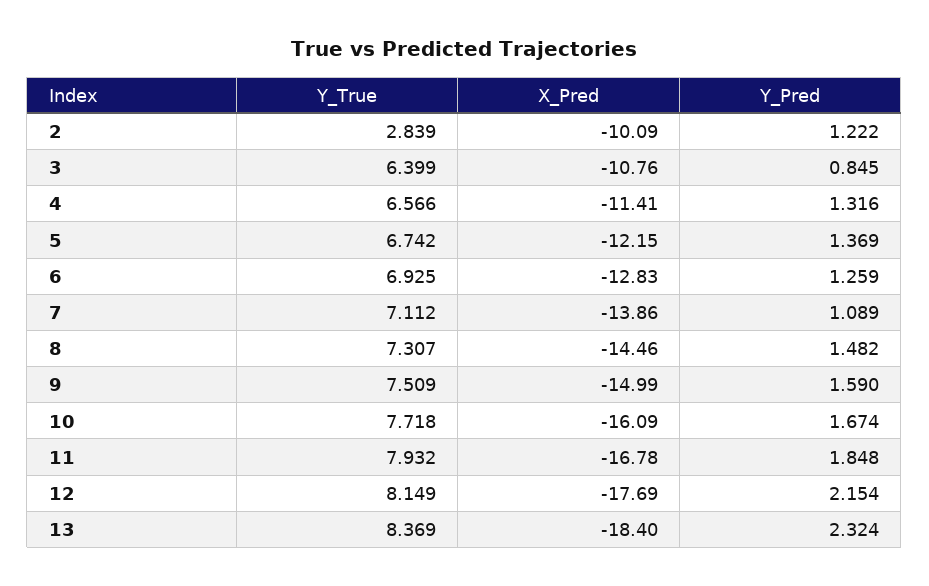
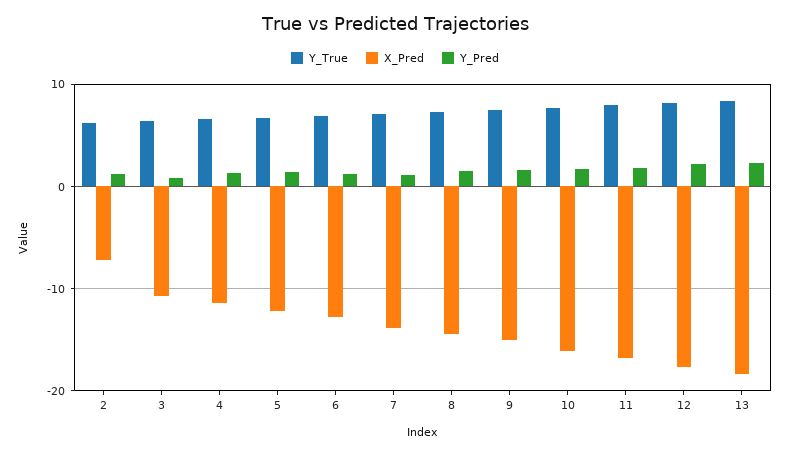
Y_True, 2: 2.839 -> 6
X_Pred, 2: -10.09 -> -7

